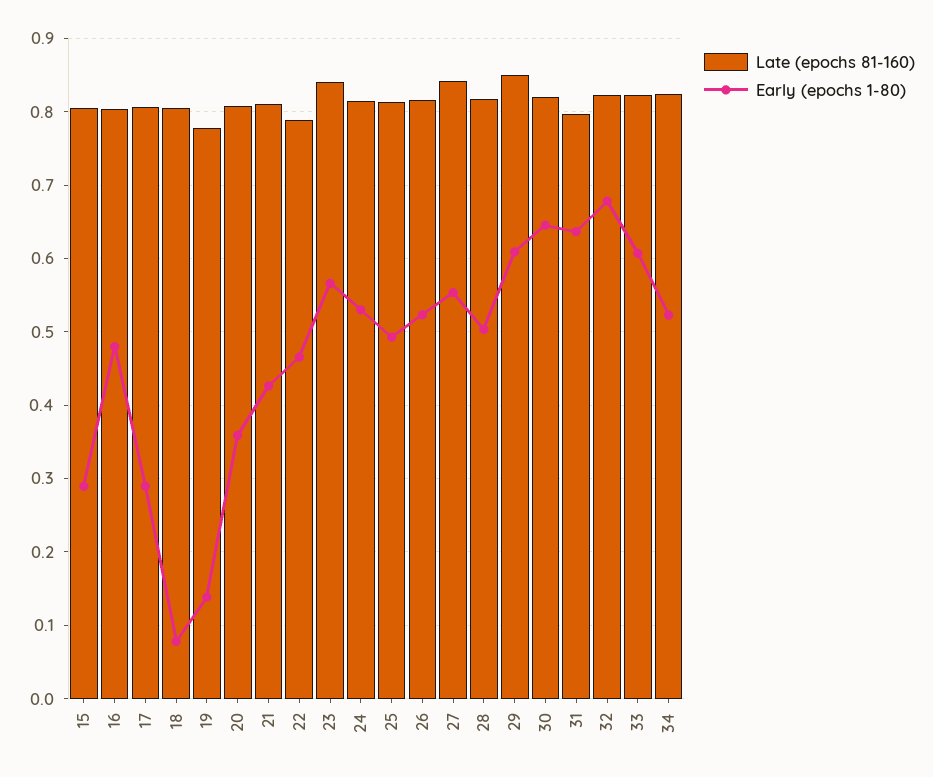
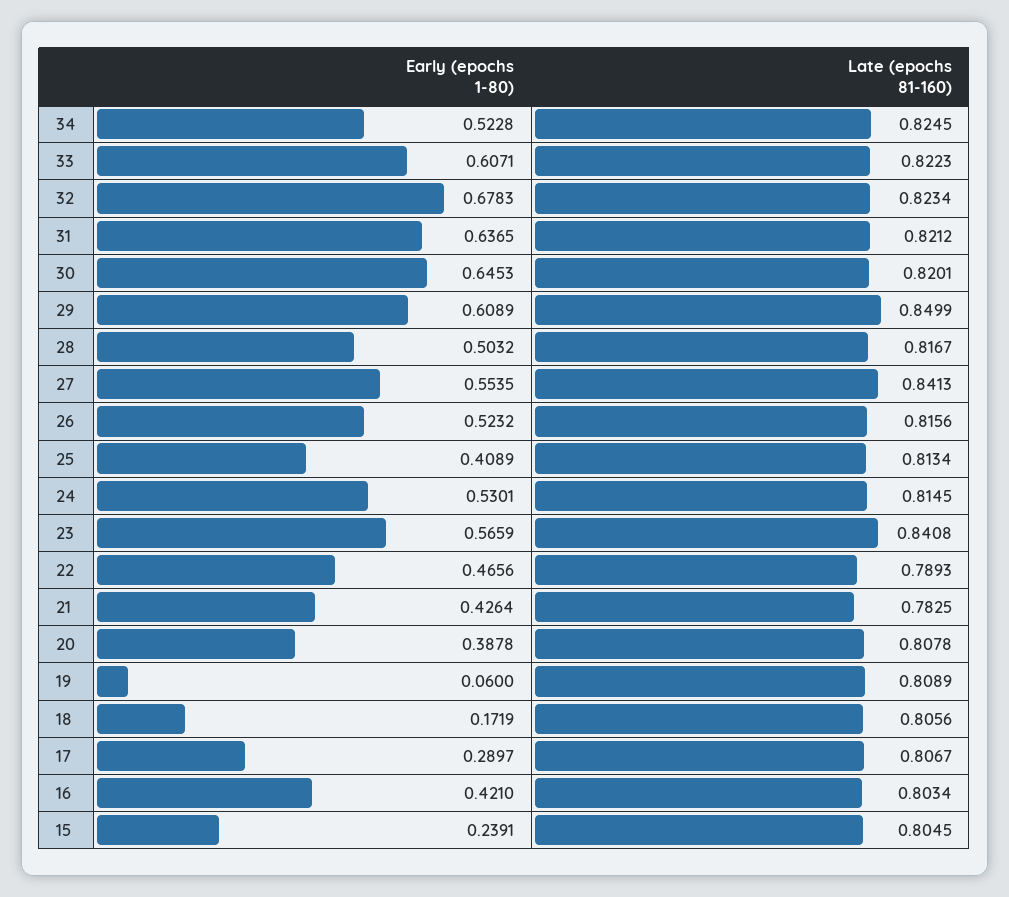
Early (epochs 1-80), 15: 0.29 -> 0.2391
Early (epochs 1-80), 16: 0.48 -> 0.421
Early (epochs 1-80), 18: 0.08 -> 0.1719
Late (epochs 81-160), 19: 0.78 -> 0.8089
Early (epochs 1-80), 19: 0.14 -> 0.06
Early (epochs 1-80), 20: 0.36 -> 0.3878
Late (epochs 81-160), 21: 0.81 -> 0.7825
Early (epochs 1-80), 25: 0.49 -> 0.4089
Late (epochs 81-160), 31: 0.8 -> 0.8212

